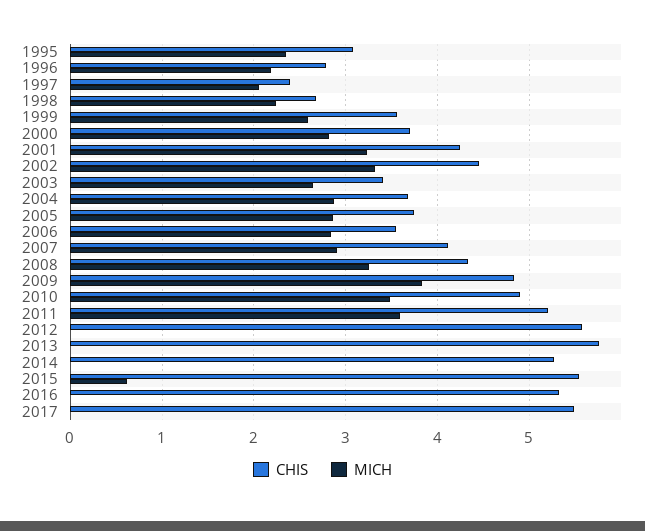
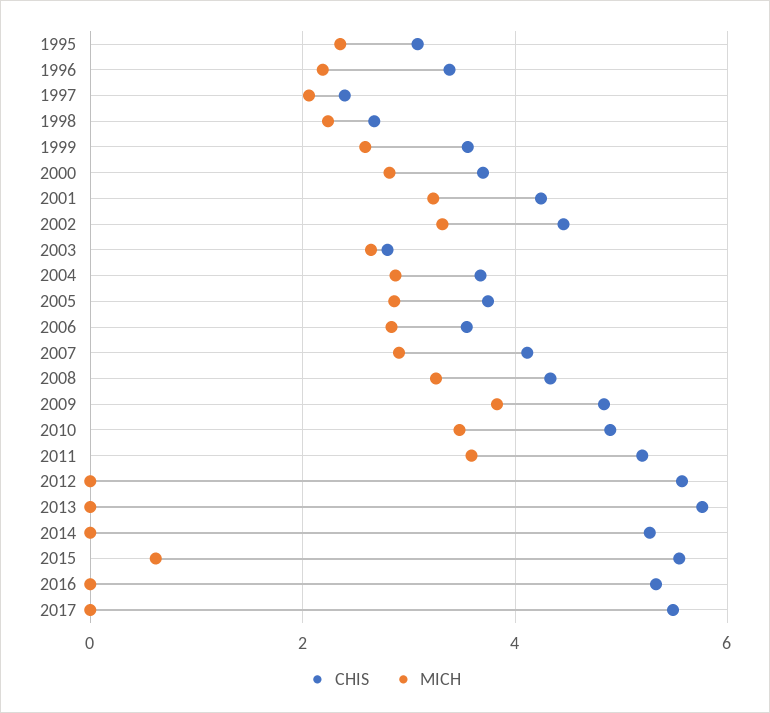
CHIS, 1996: 2.8 -> 3.4
CHIS, 2003: 3.4 -> 2.8

